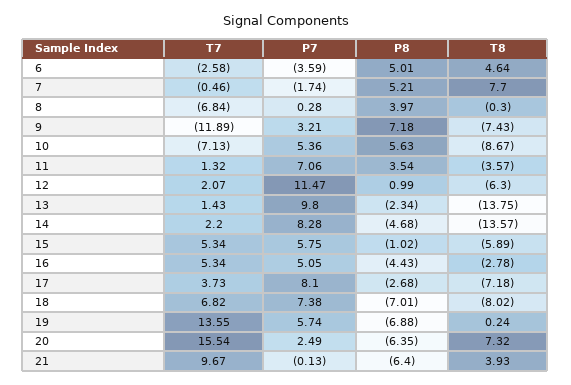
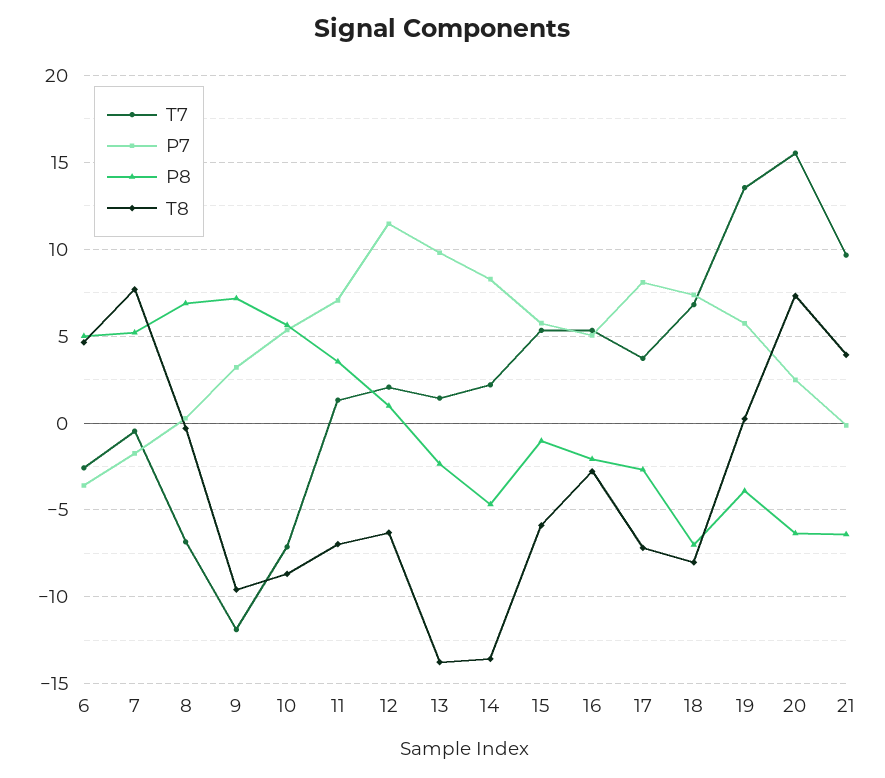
P8, 8: 3.97 -> 7
T8, 9: -7.43 -> -9.5
T8, 11: -3.57 -> -7
P8, 16: -4.43 -> -2
P8, 19: -6.88 -> -4

